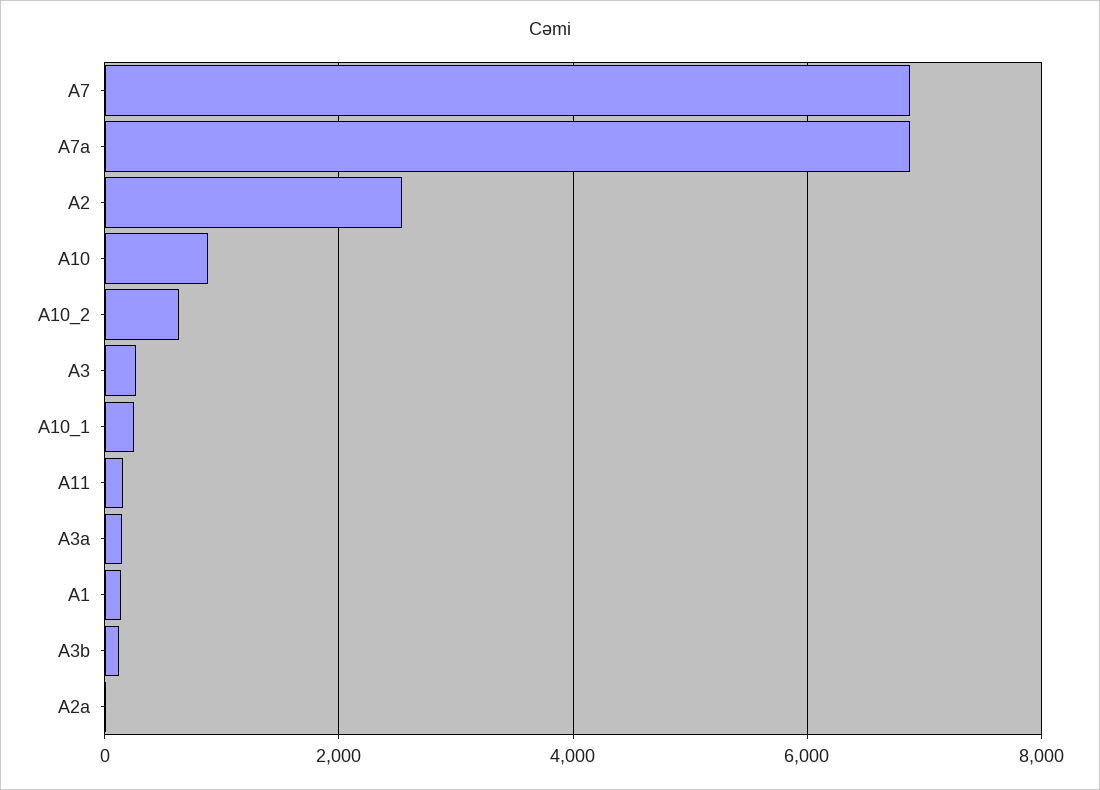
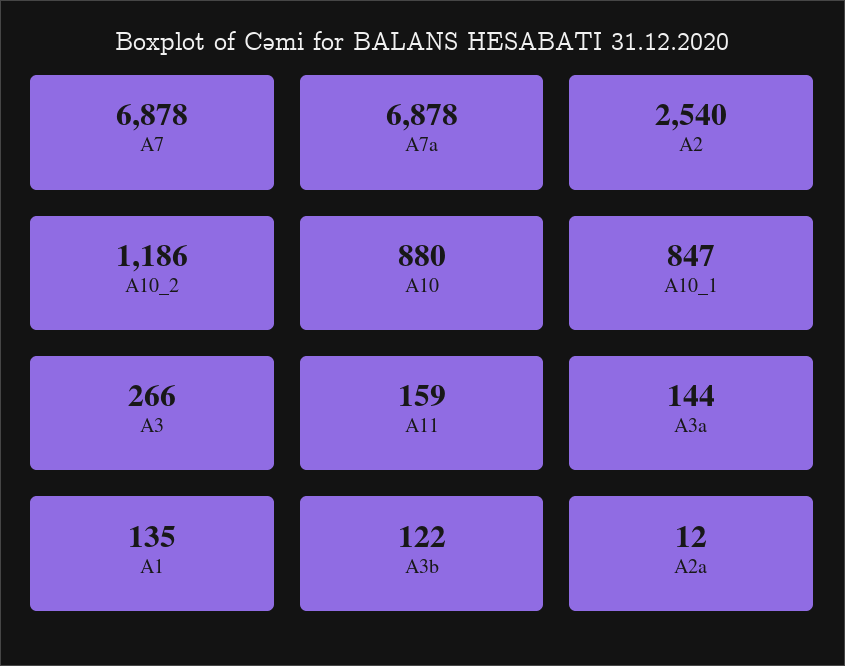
A10_2: 600 -> 1186
A10_1: 200 -> 847

